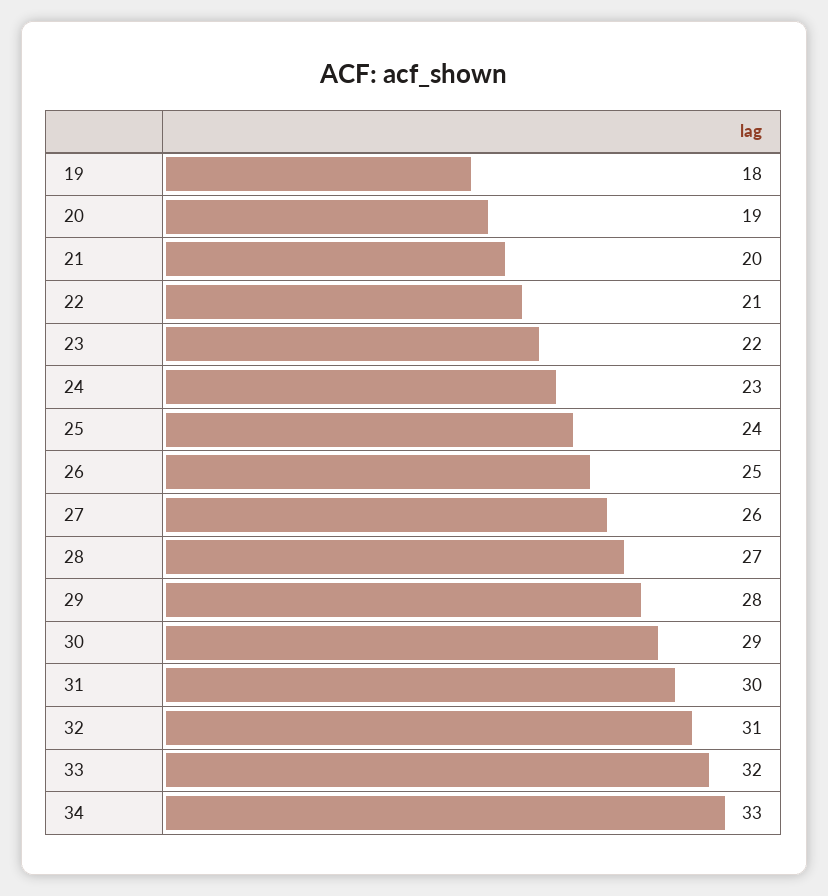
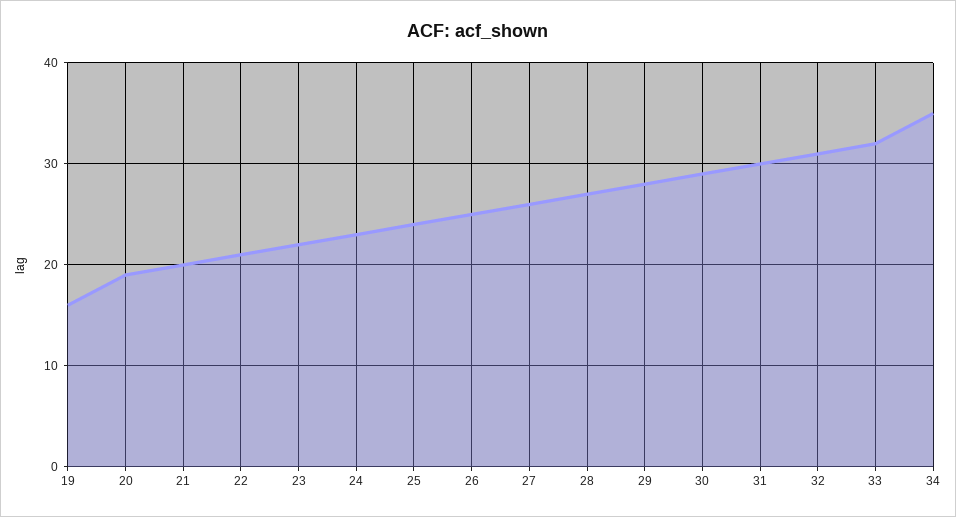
19: 18 -> 16
34: 33 -> 35

